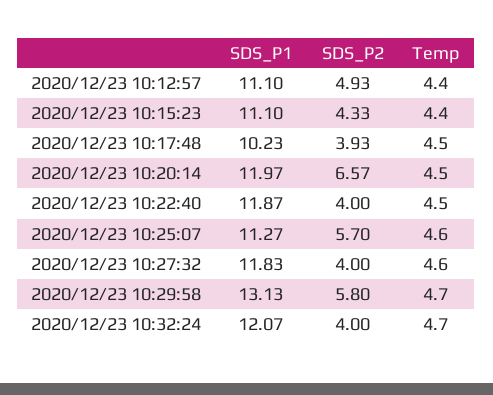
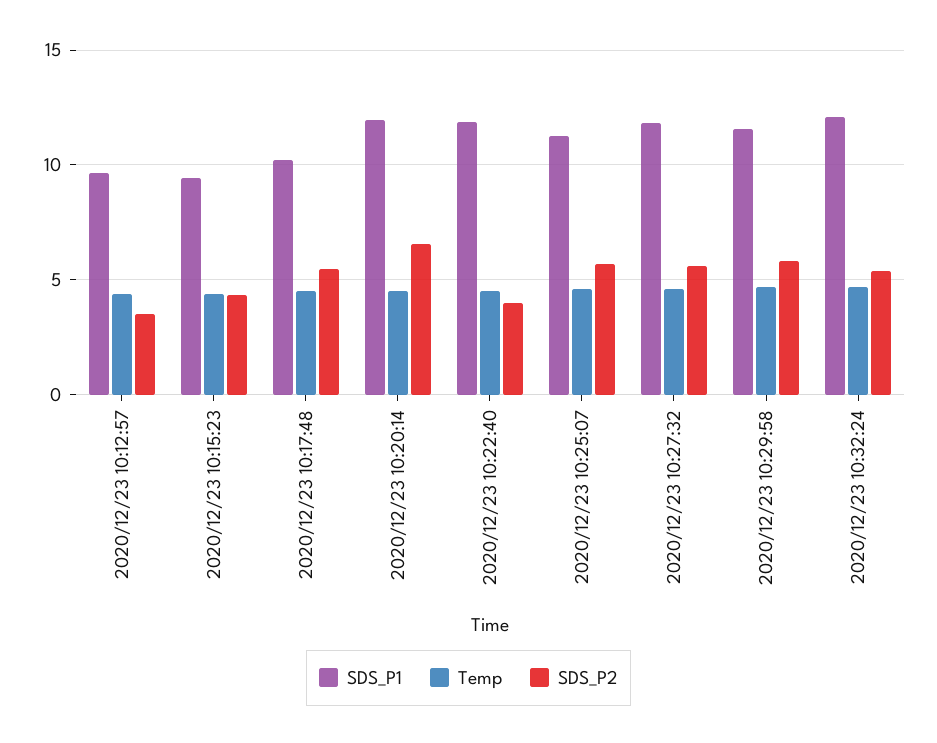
SDS_P1, 2020/12/23 10:12:57: 11.1 -> 9.5
SDS_P2, 2020/12/23 10:12:57: 4.93 -> 3.5
SDS_P1, 2020/12/23 10:15:23: 11.1 -> 9.5
SDS_P2, 2020/12/23 10:17:48: 3.93 -> 5.5
SDS_P2, 2020/12/23 10:27:32: 4 -> 5.5
SDS_P1, 2020/12/23 10:29:58: 13.13 -> 11.5
SDS_P2, 2020/12/23 10:32:24: 4 -> 5.5

